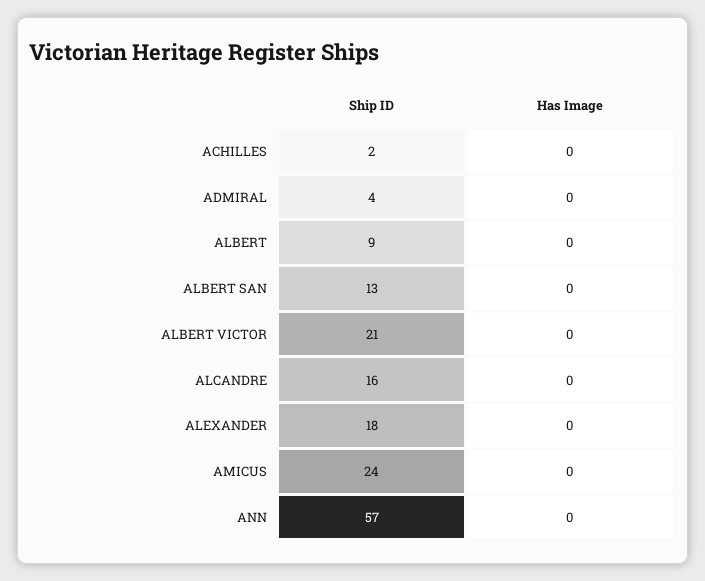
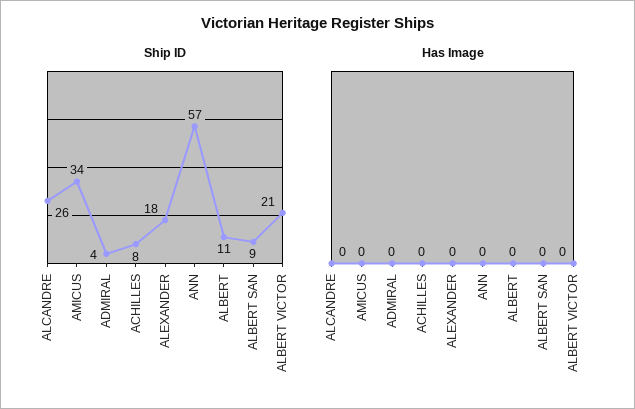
Ship ID, ACHILLES: 2 -> 8
Ship ID, ALBERT: 9 -> 11
Ship ID, ALBERT SAN: 13 -> 9
Ship ID, ALCANDRE: 16 -> 26
Ship ID, AMICUS: 24 -> 34

